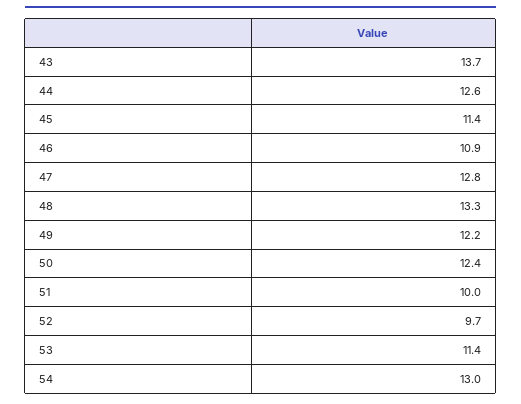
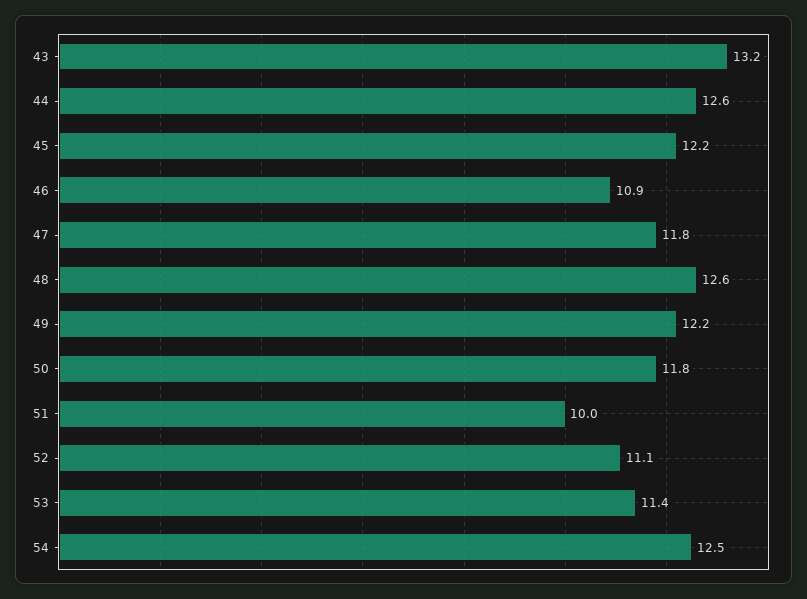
43: 13.7 -> 13.2
45: 11.4 -> 12.2
47: 12.8 -> 11.8
48: 13.3 -> 12.6
50: 12.4 -> 11.8
52: 9.7 -> 11.1
54: 13 -> 12.5

